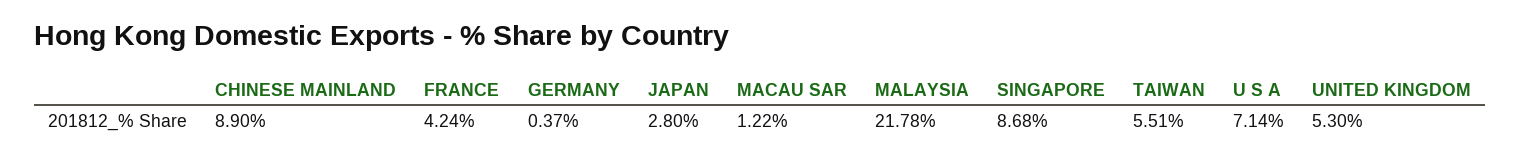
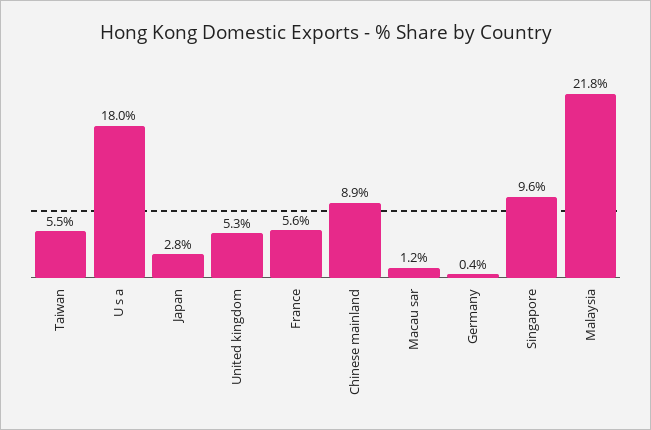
FRANCE: 4.24 -> 5.6
SINGAPORE: 8.68 -> 9.6
U S A: 7.14 -> 18

